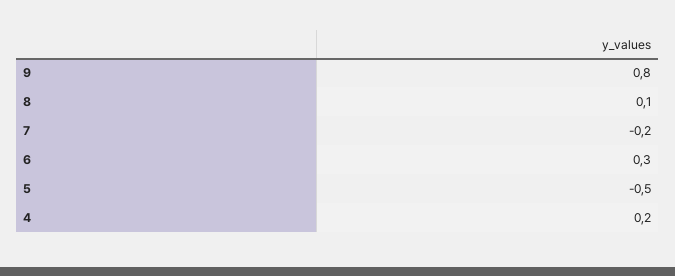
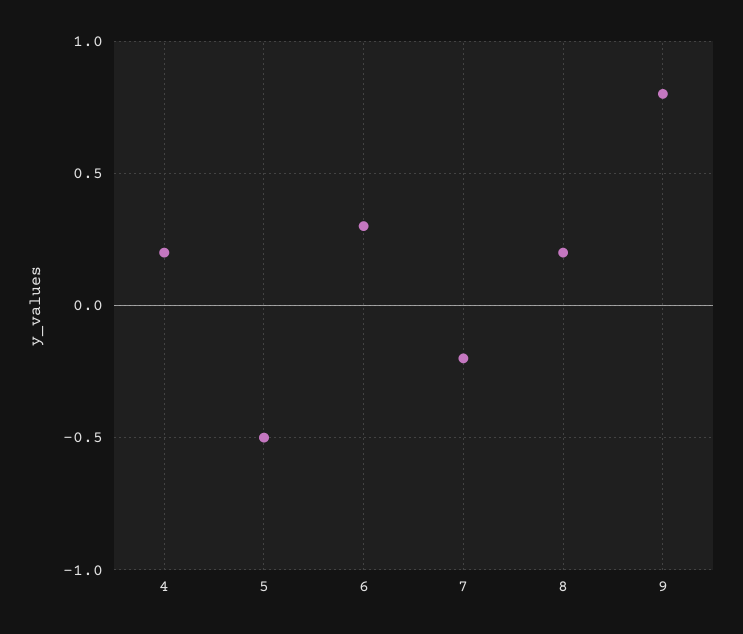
8: 0.1 -> 0.2

